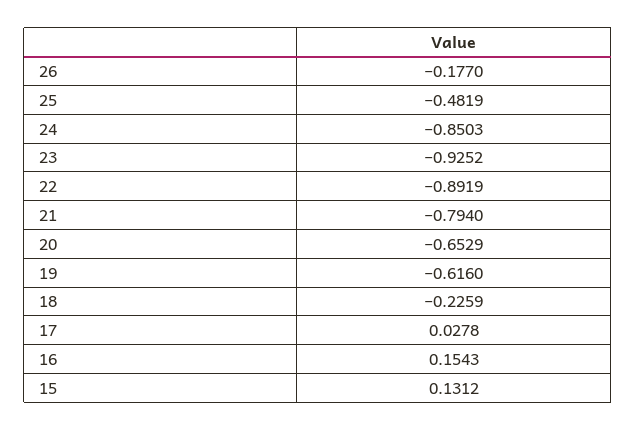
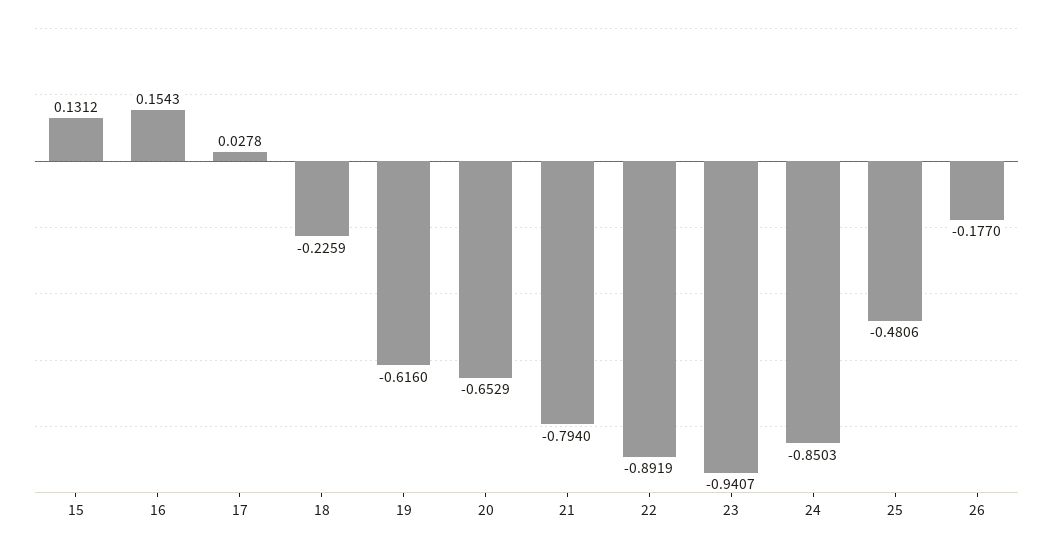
25: -0.4819 -> -0.4806
23: -0.9252 -> -0.9407

